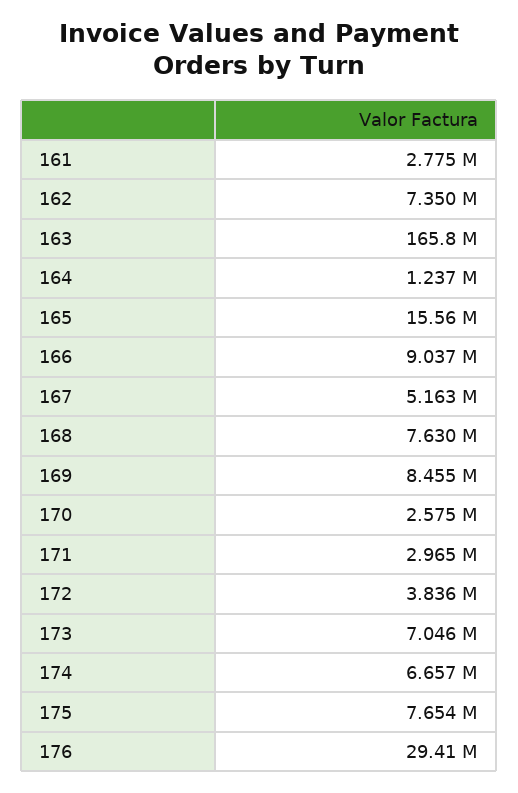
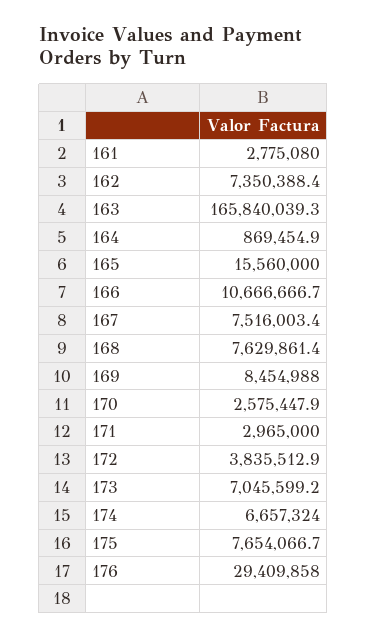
164: 1237000 -> 869454.9
166: 9037000 -> 10666666.7
167: 5163000 -> 7516003.4

